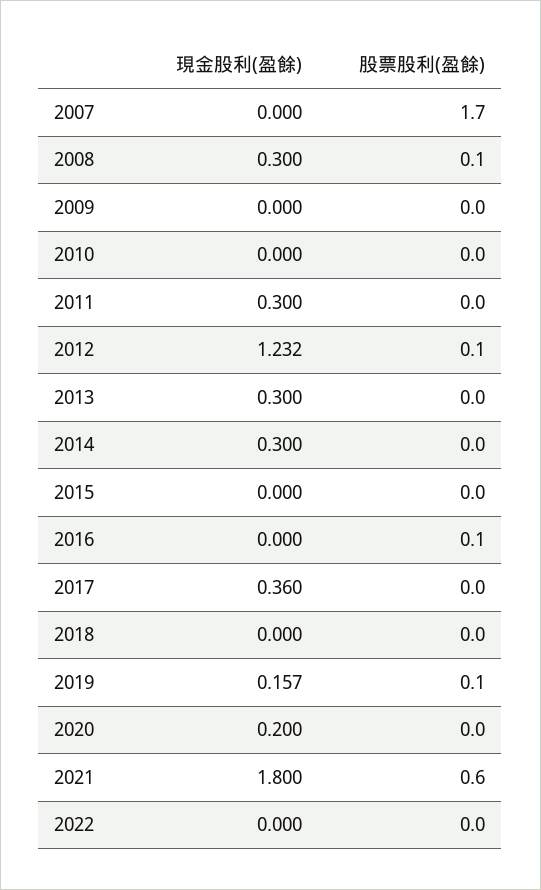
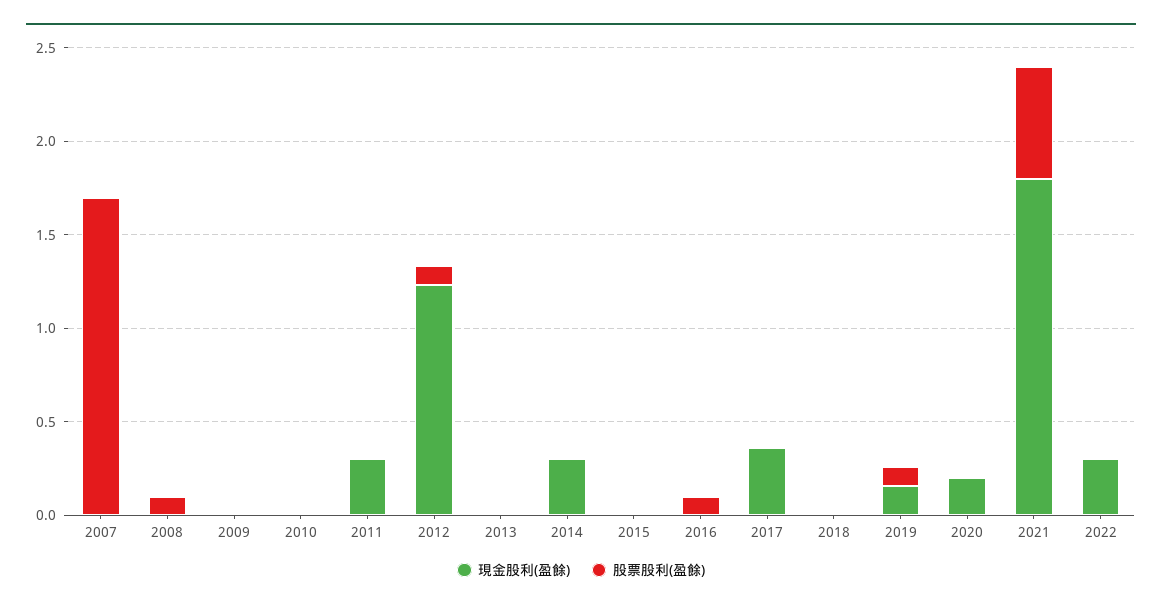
現金股利(盈餘), 2008: 0.3 -> 0
現金股利(盈餘), 2013: 0.3 -> 0
現金股利(盈餘), 2022: 0 -> 0.3

